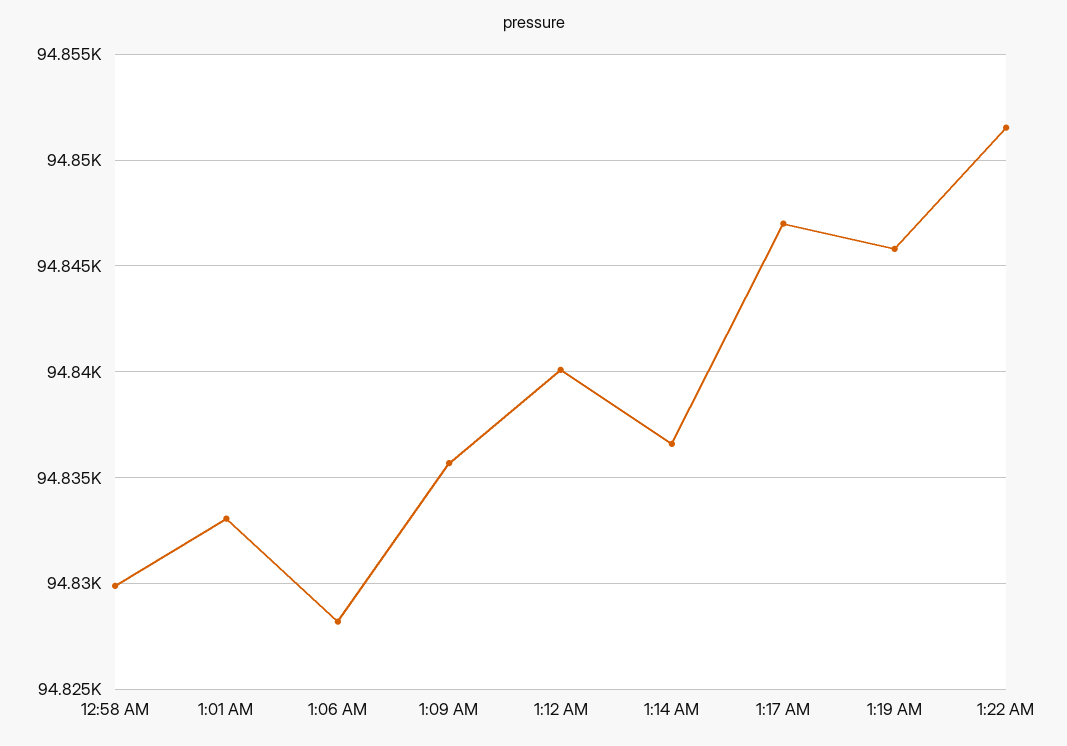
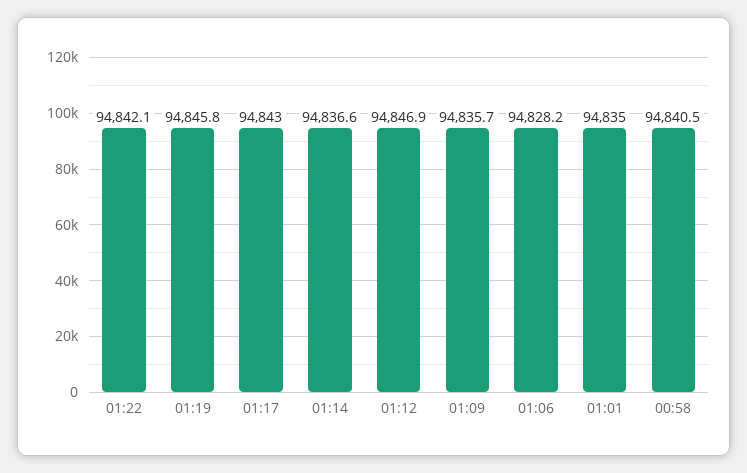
12:58 AM: 94830 -> 94840.5
1:01 AM: 94833 -> 94835
1:12 AM: 94840 -> 94846.9
1:17 AM: 94847 -> 94843
1:22 AM: 94851.5 -> 94842.1

